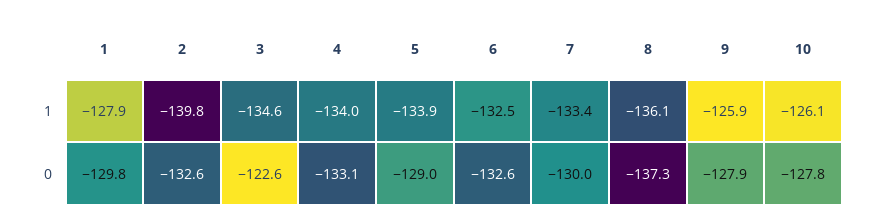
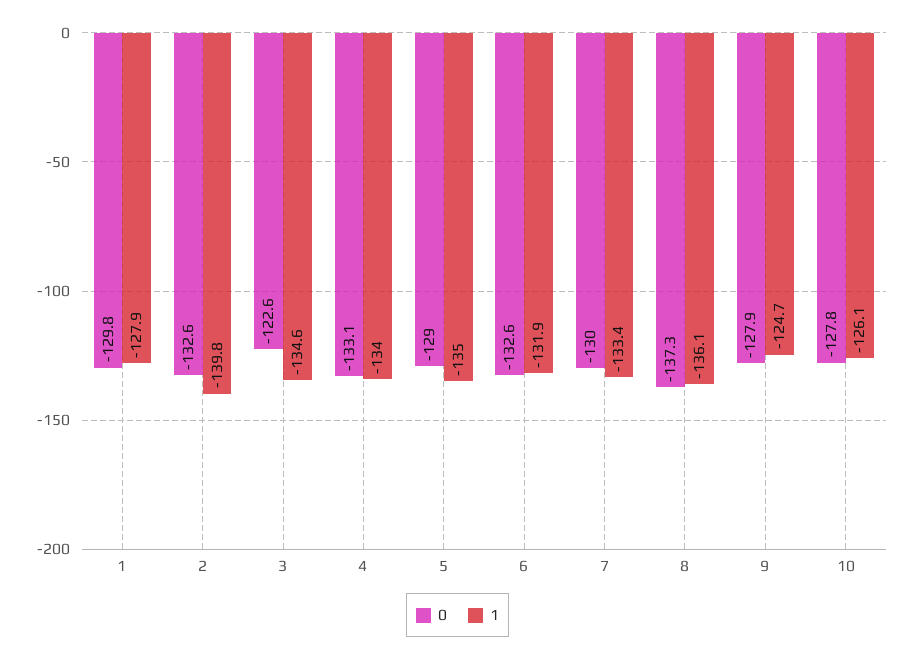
1, 5: -133.9 -> -135
1, 6: -132.5 -> -131.9
1, 9: -125.9 -> -124.7

